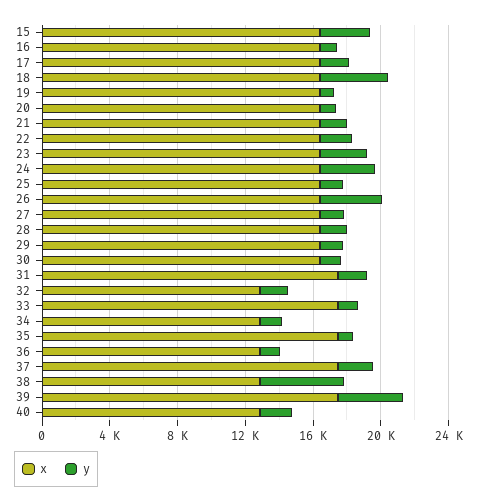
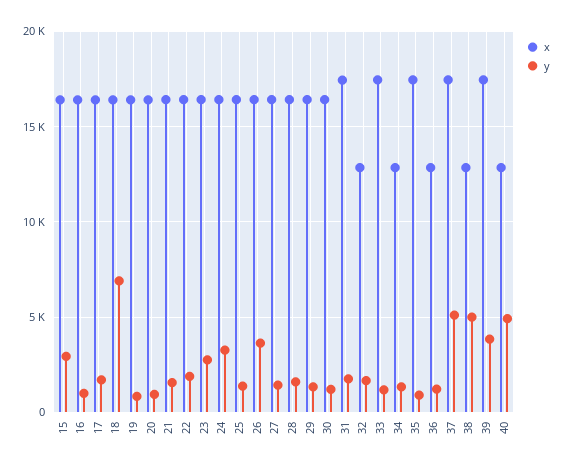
y, 18: 4000 -> 7000
y, 37: 2000 -> 5000
y, 40: 2000 -> 5000

